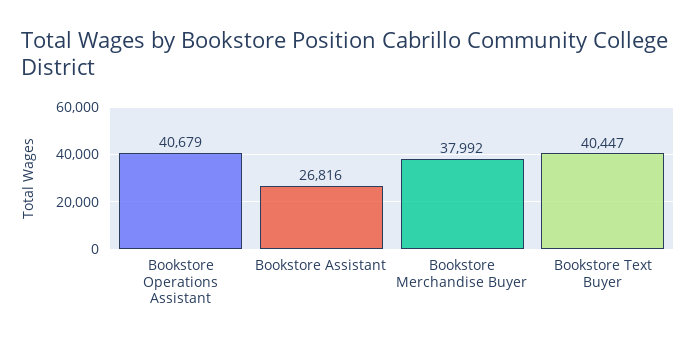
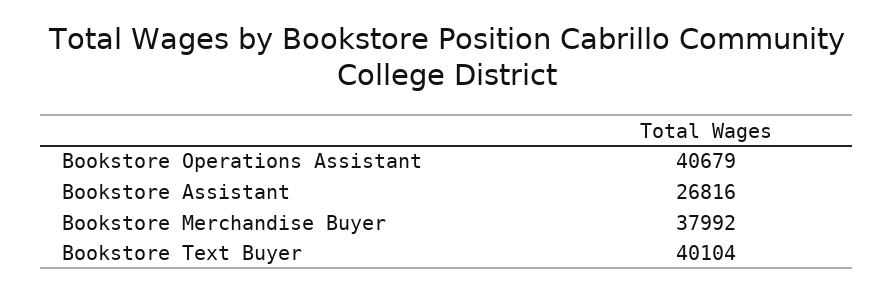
Bookstore Text Buyer: 40447 -> 40104

